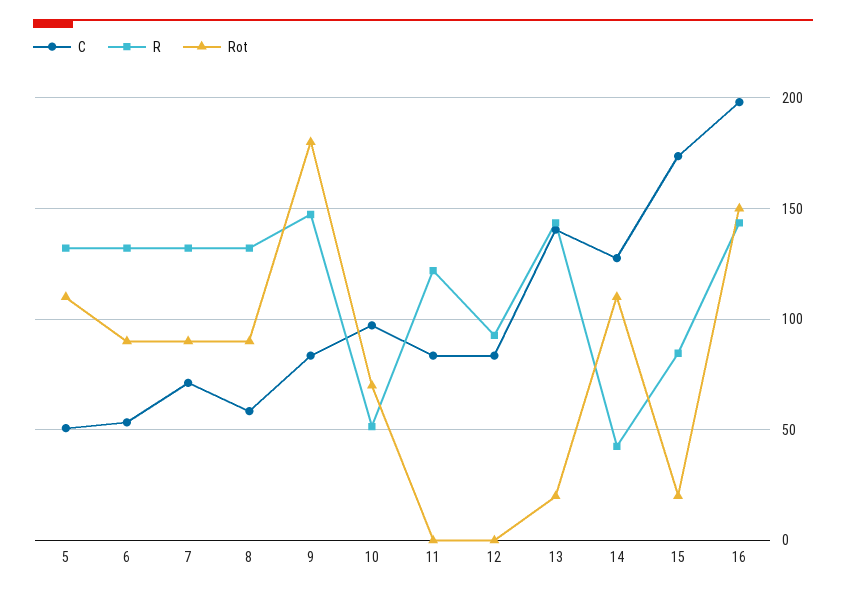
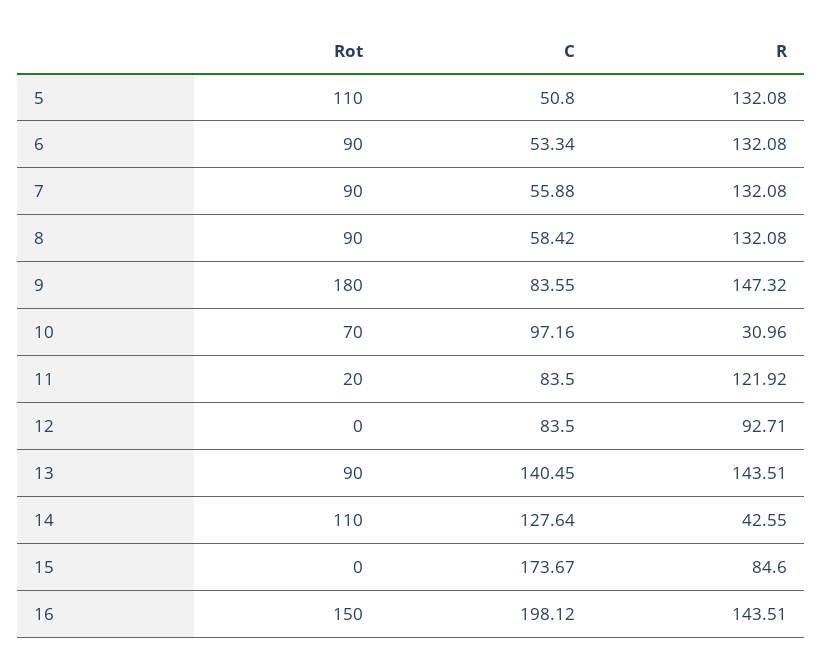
C, 7: 70 -> 55.88
R, 10: 50 -> 30.96
Rot, 11: 0 -> 20
Rot, 13: 20 -> 90
Rot, 15: 20 -> 0

